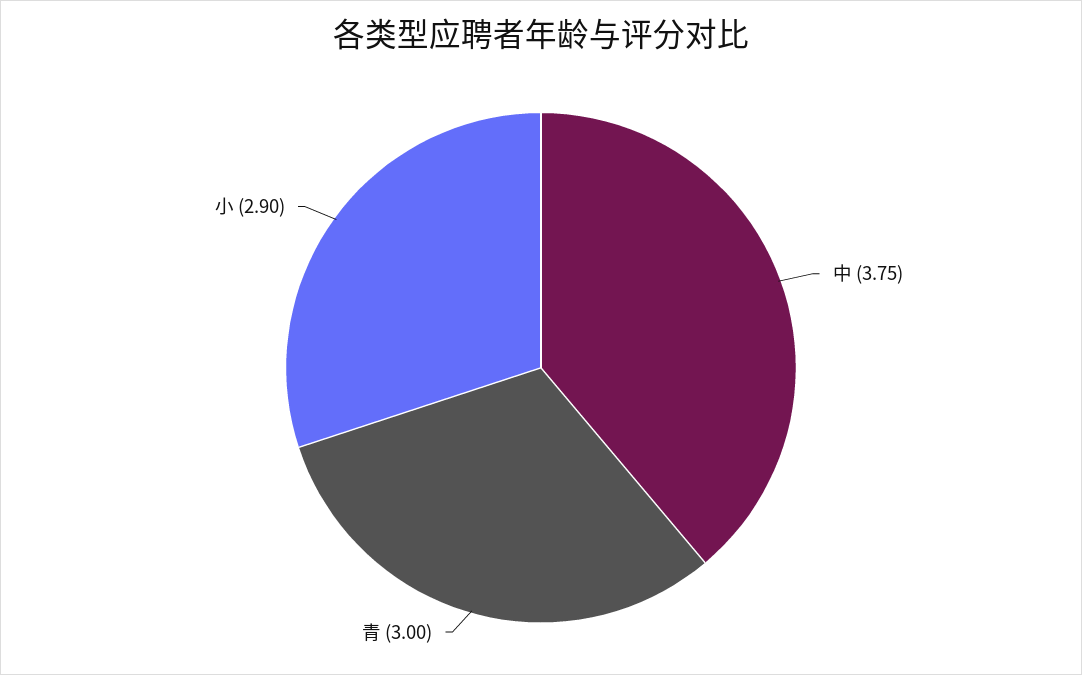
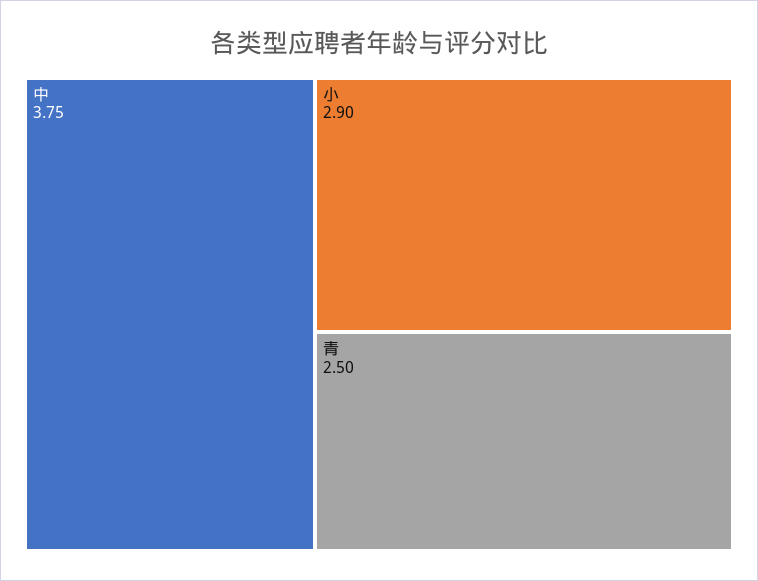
青: 3 -> 2.5

